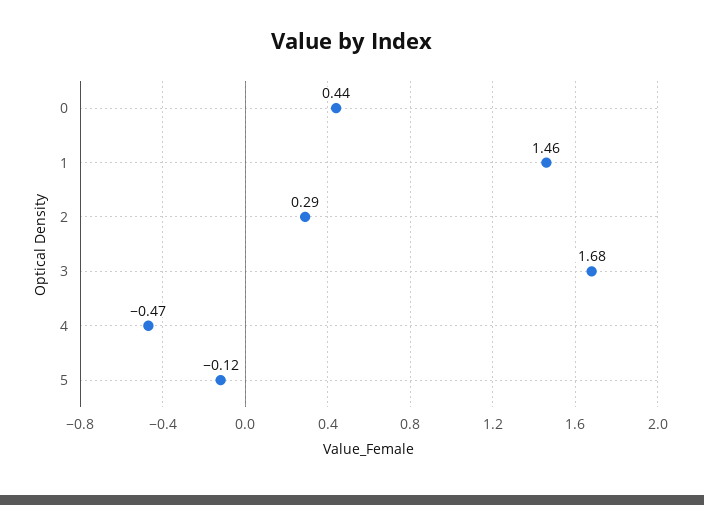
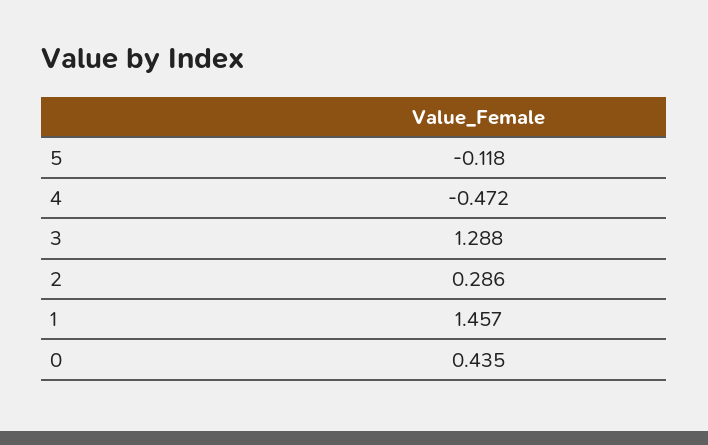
3: 1.68 -> 1.288

